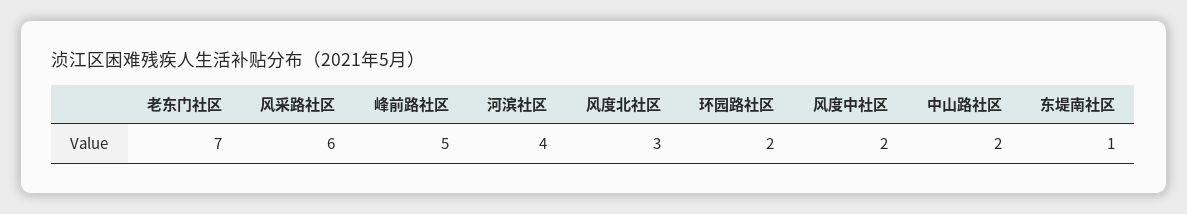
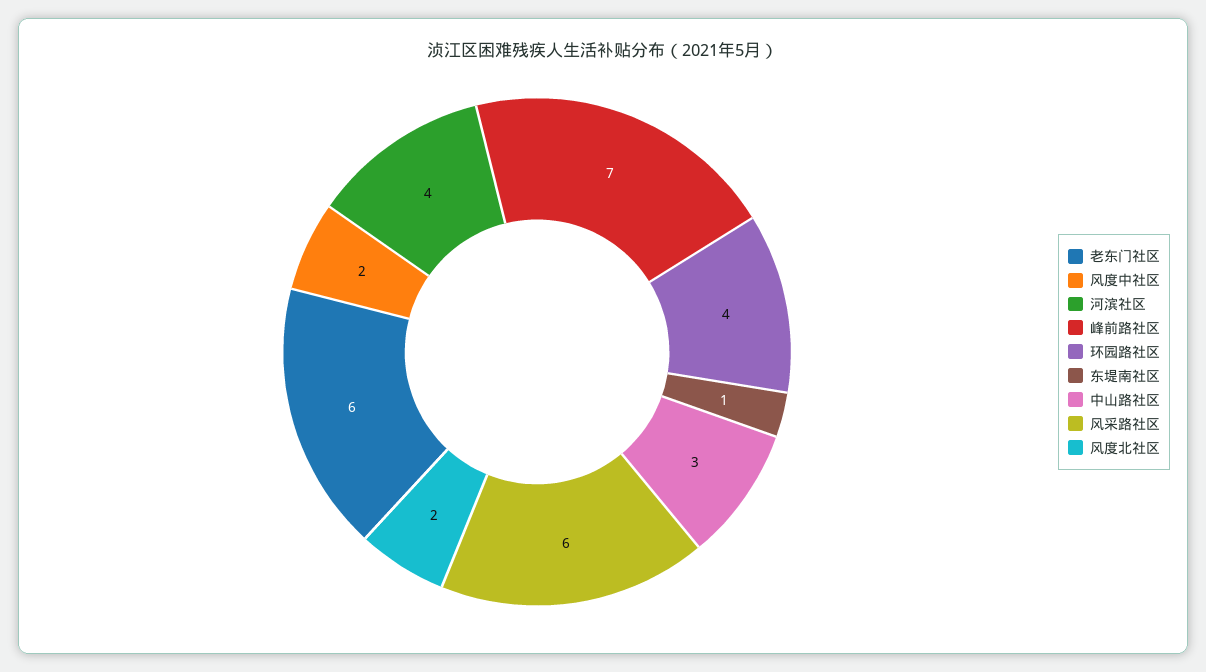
老东门社区: 7 -> 6
峰前路社区: 5 -> 7
风度北社区: 3 -> 2
环园路社区: 2 -> 4
中山路社区: 2 -> 3

